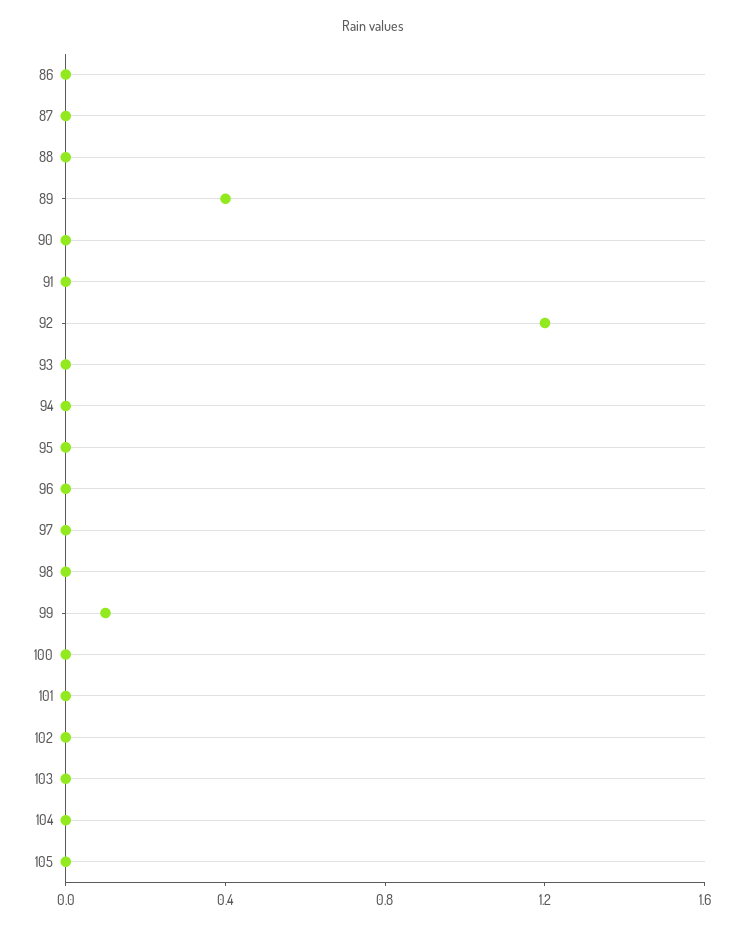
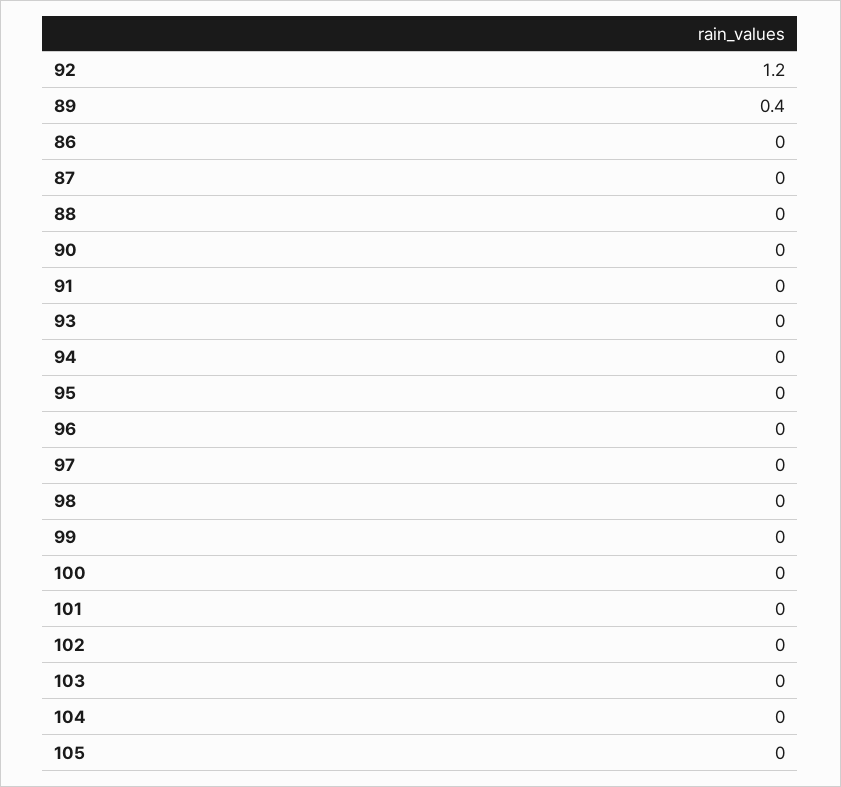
99: 0.1 -> 0

